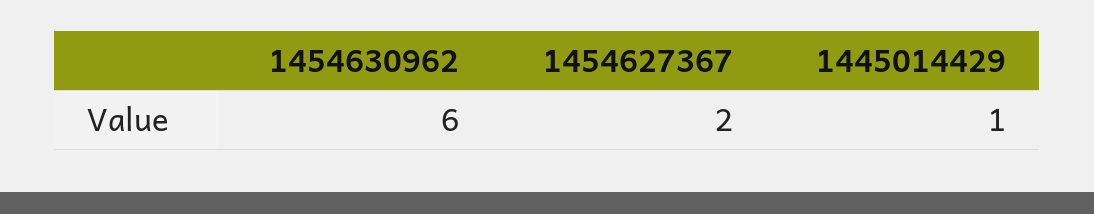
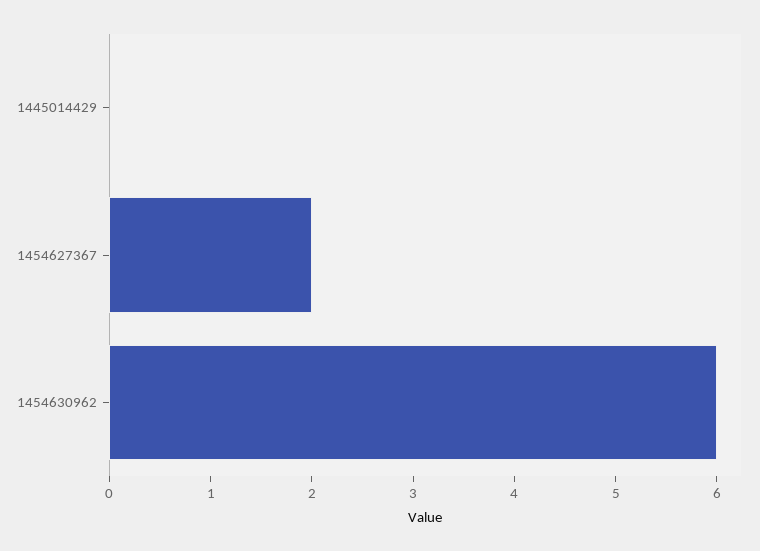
1445014429: 1 -> 0

